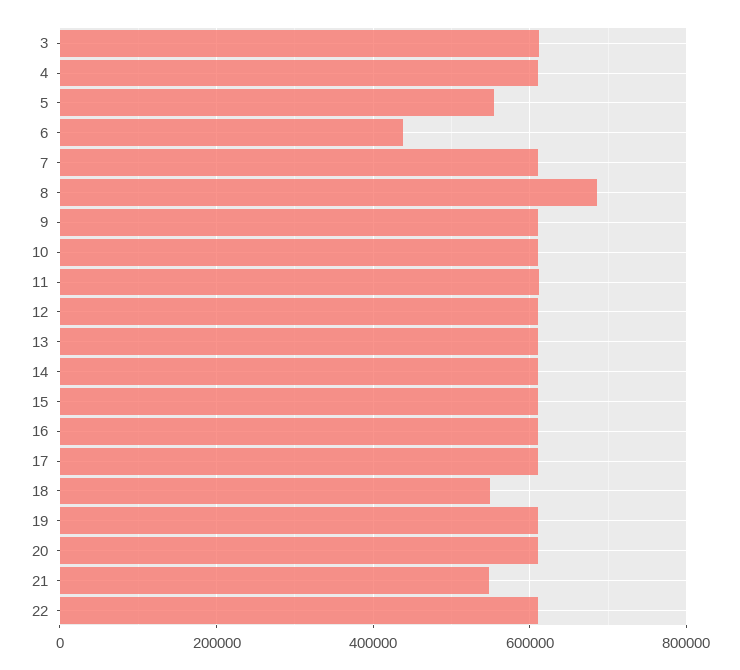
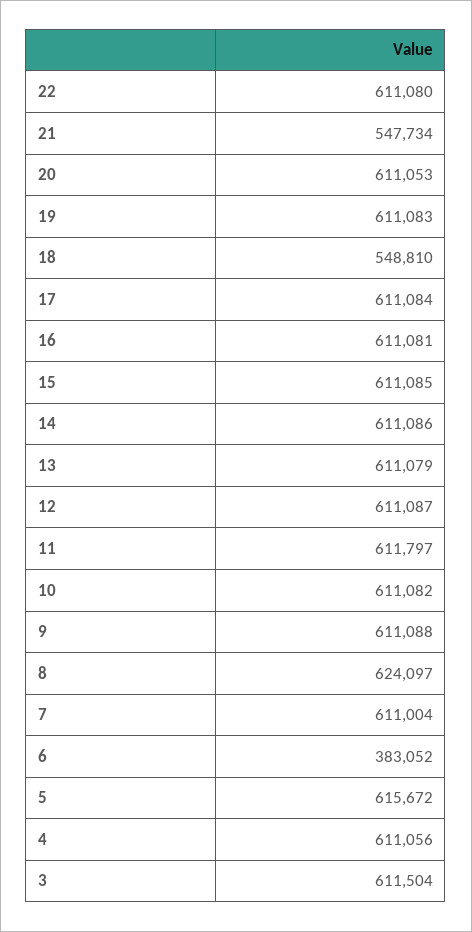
5: 560000 -> 615672
6: 440000 -> 383052
8: 680000 -> 624097

